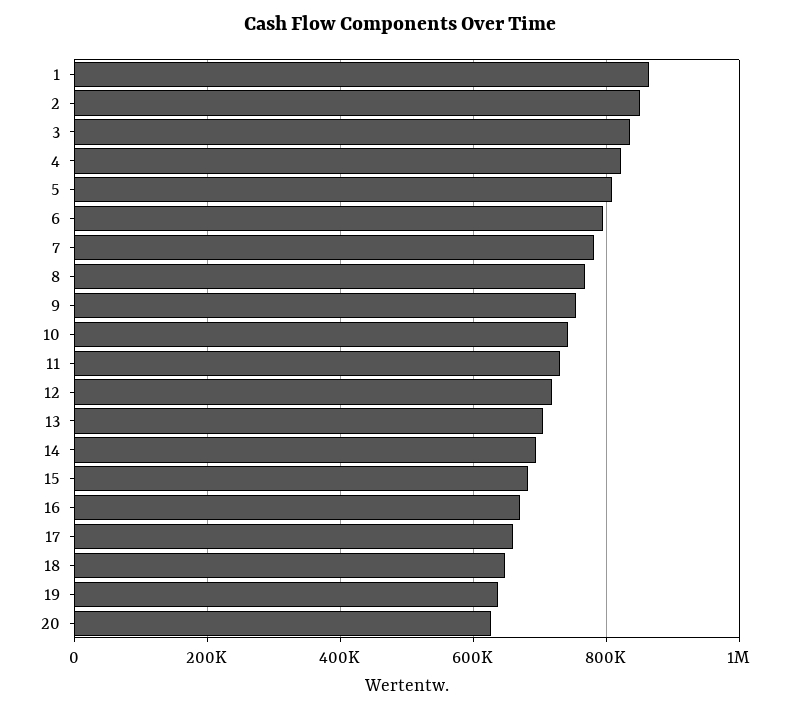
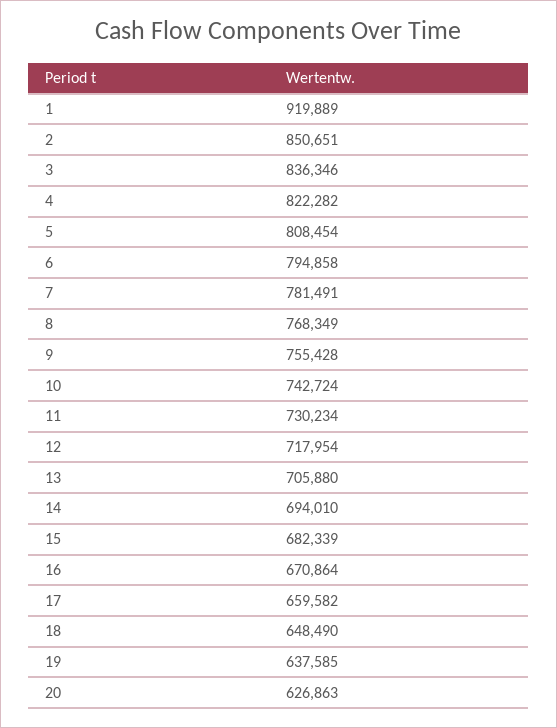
1: 860000 -> 919889

